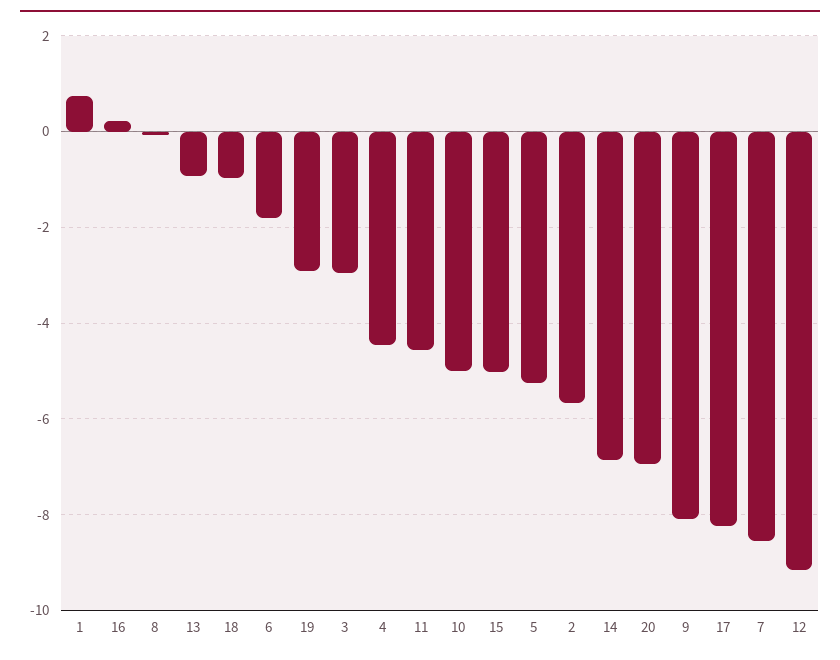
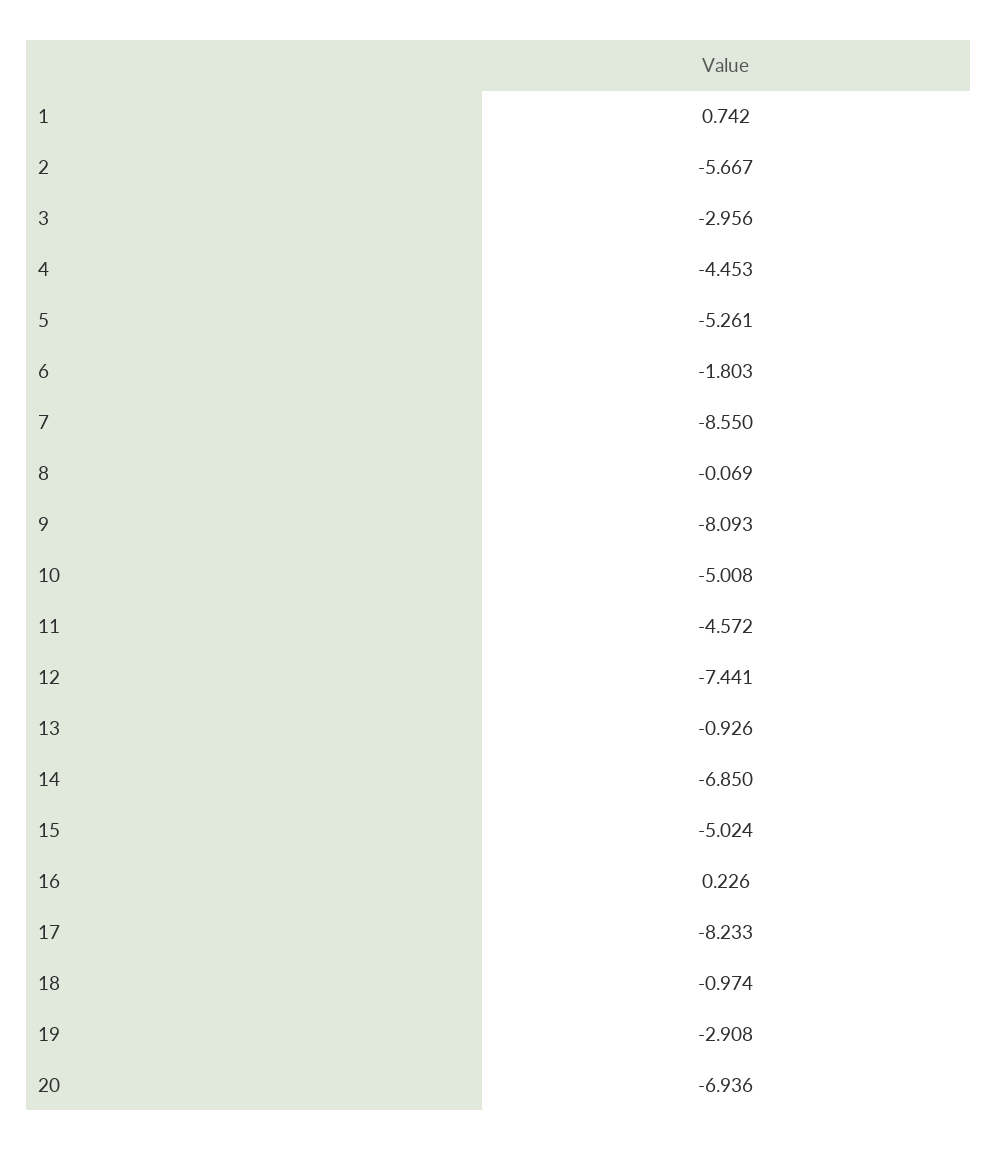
12: -9.2 -> -7.441

